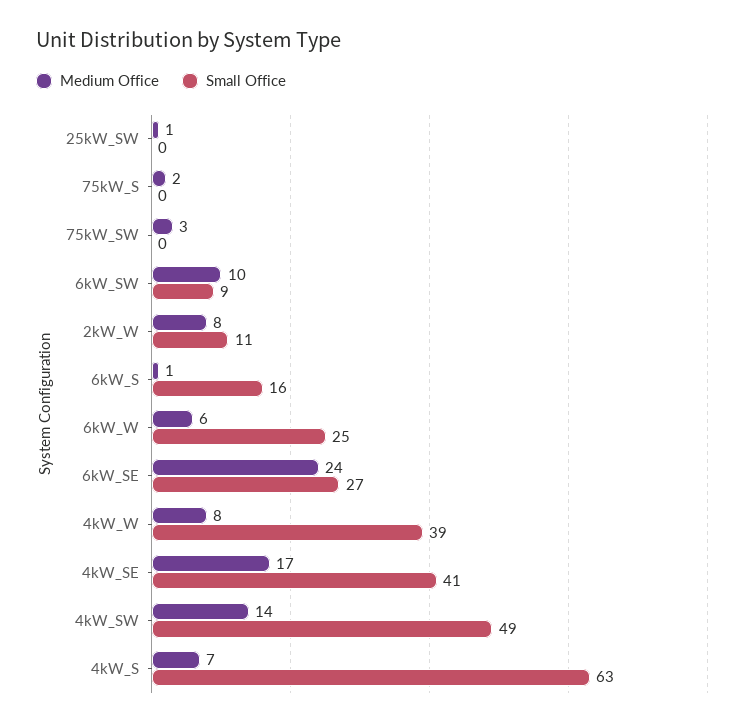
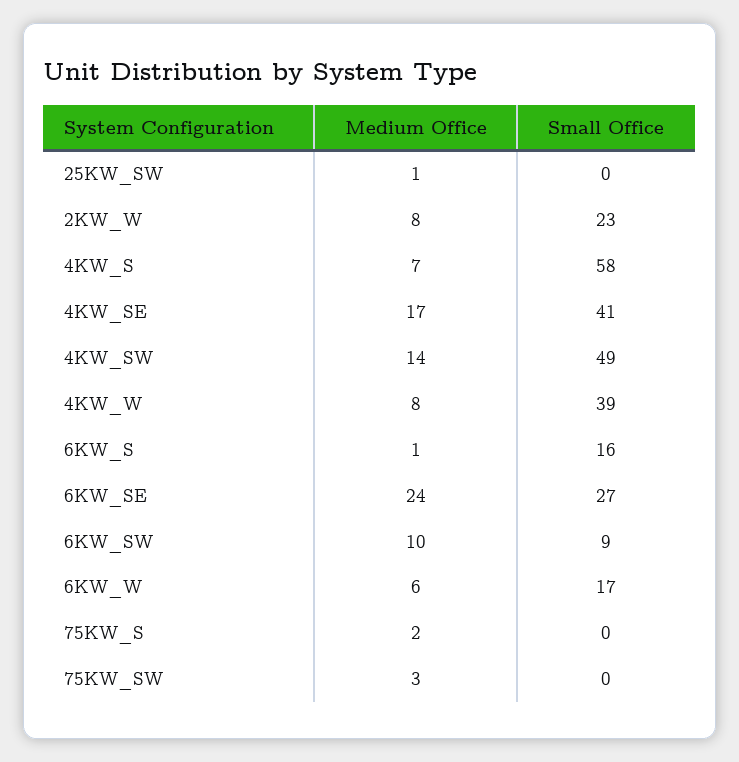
Small Office, 2kW_W: 11 -> 23
Small Office, 6kW_W: 25 -> 17
Small Office, 4kW_S: 63 -> 58

